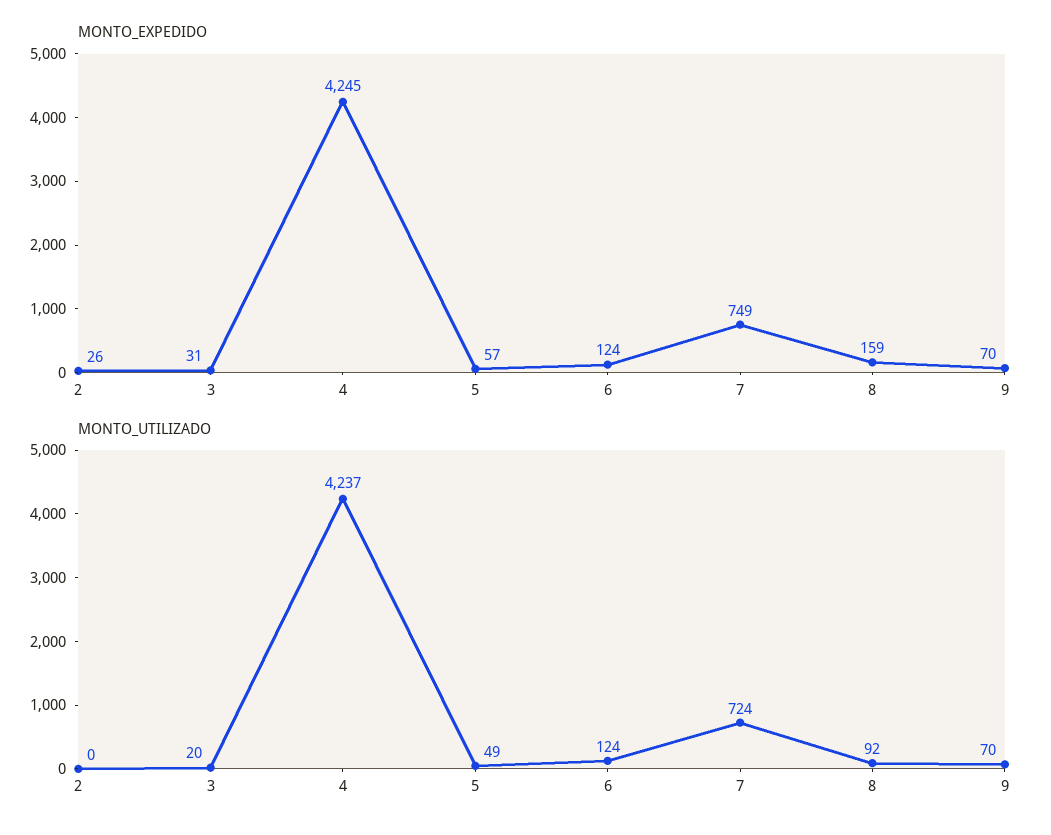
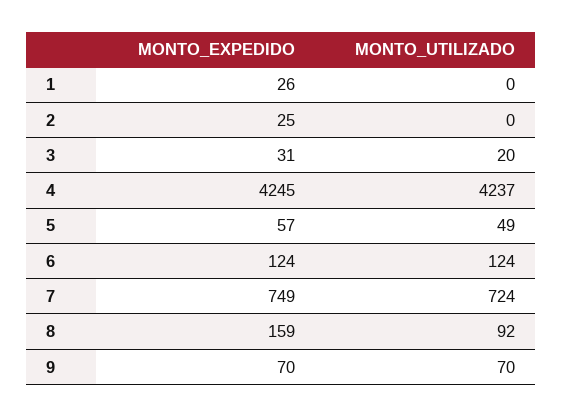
MONTO_EXPEDIDO, 2: 26 -> 25
MONTO_EXPEDIDO, 1: none -> 26
MONTO_UTILIZADO, 1: none -> 0

